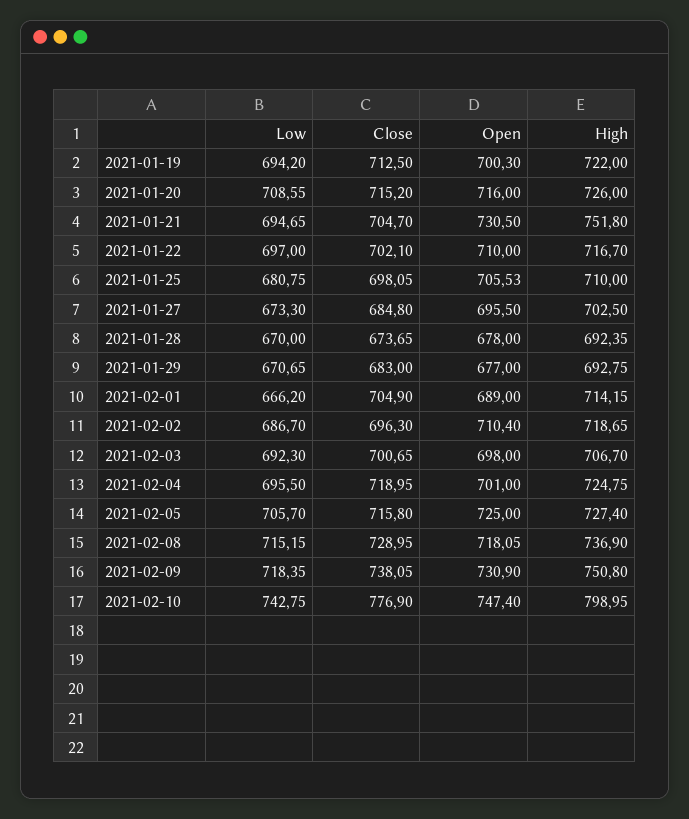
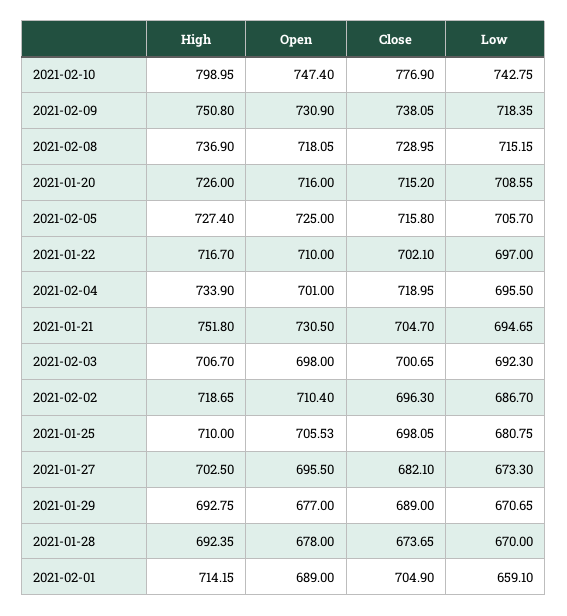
Low, 2021-01-19: 694.2 -> none
Close, 2021-01-19: 712.5 -> none
Open, 2021-01-19: 700.3 -> none
High, 2021-01-19: 722 -> none
Close, 2021-01-27: 684.8 -> 682.1
Close, 2021-01-29: 683 -> 689
Low, 2021-02-01: 666.2 -> 659.1
High, 2021-02-04: 724.75 -> 733.9

